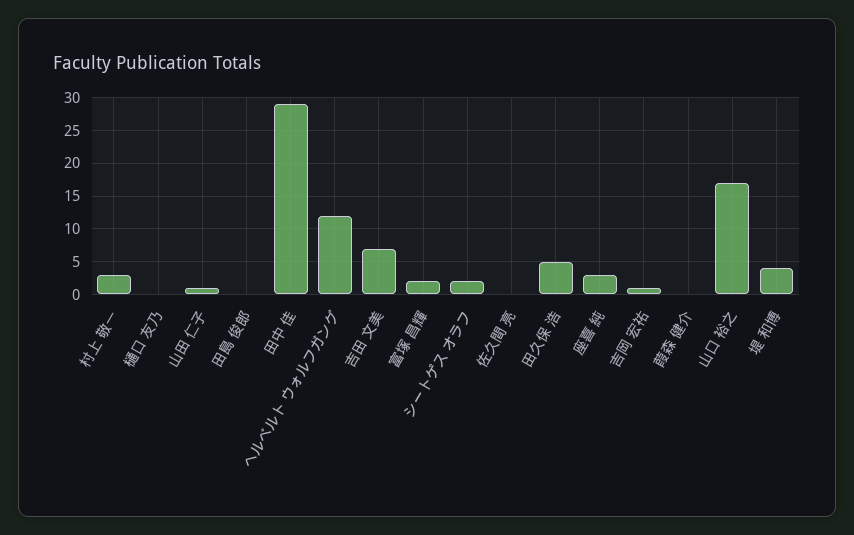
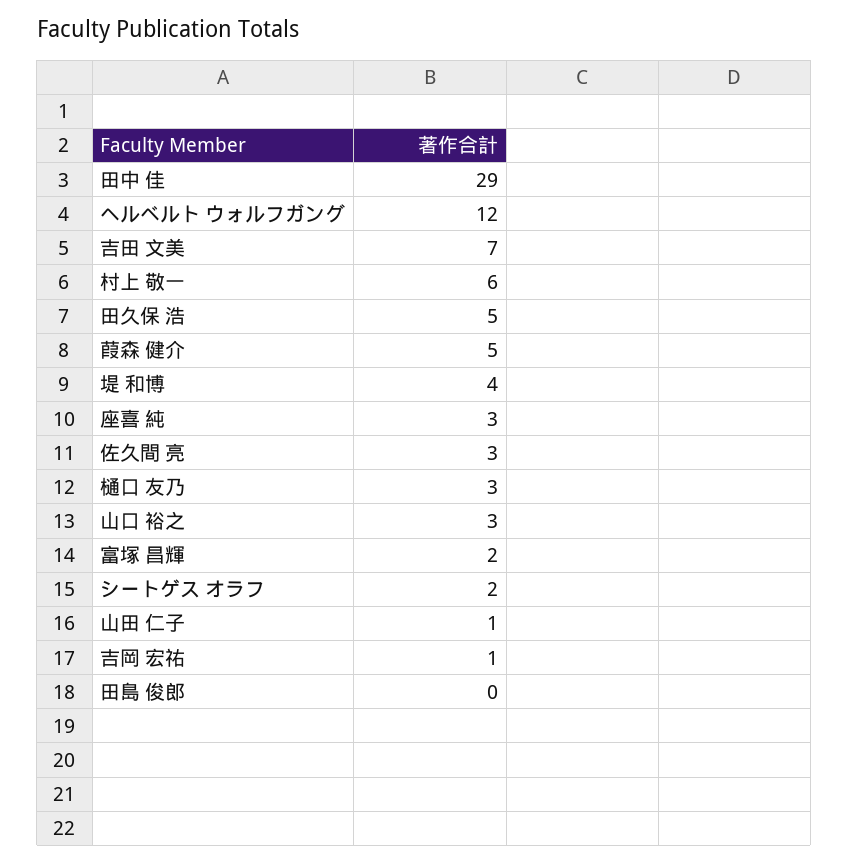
村上 敬一: 3 -> 6
樋口 友乃: 0 -> 3
佐久間 亮: 0 -> 3
葭森 健介: 0 -> 5
山口 裕之: 17 -> 3

